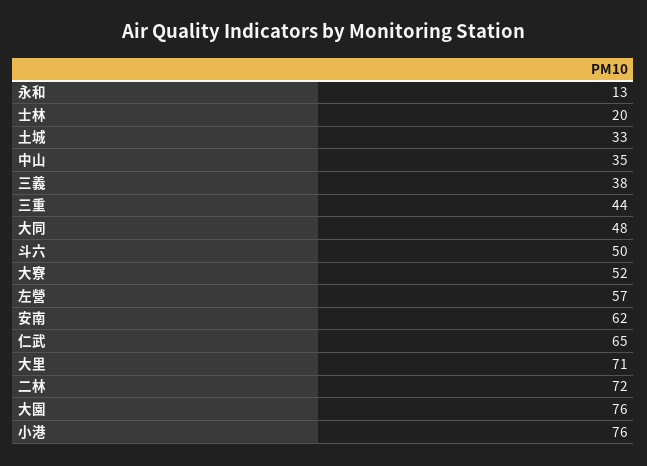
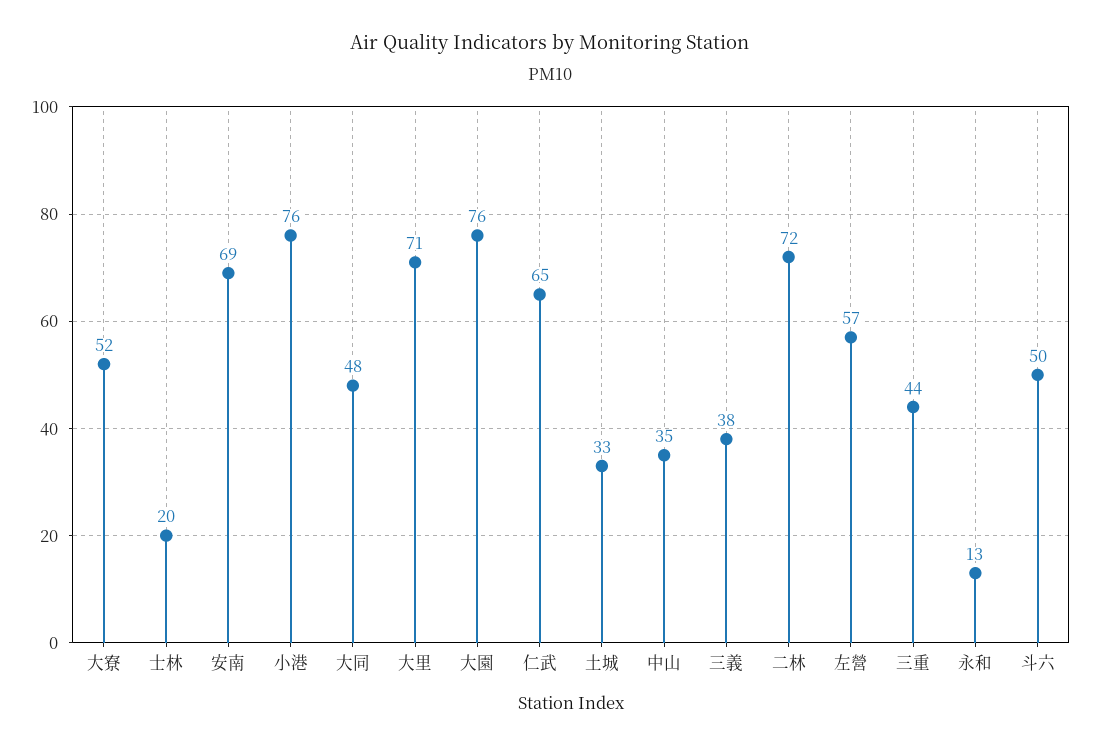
安南: 62 -> 69

